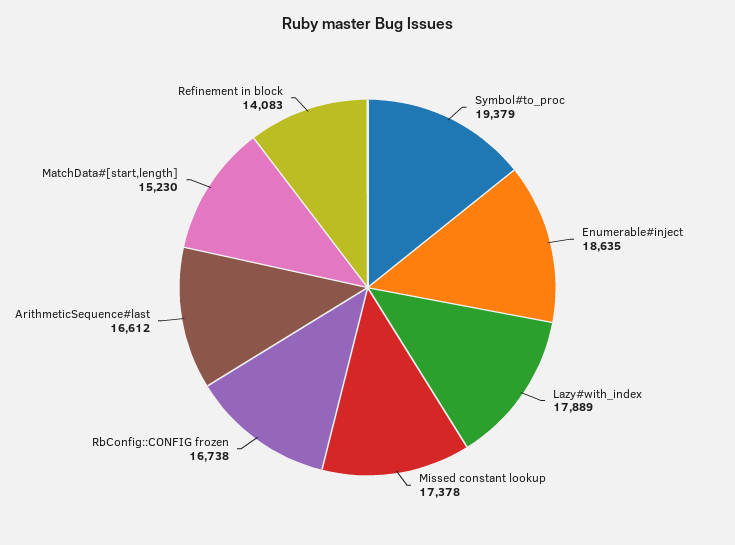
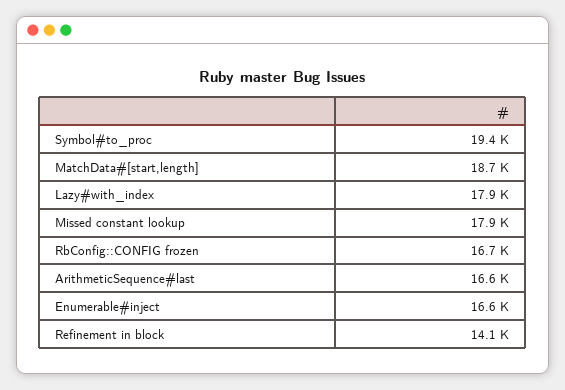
Enumerable#inject: 18635 -> 16600
Missed constant lookup: 17378 -> 17900
MatchData#[start,length]: 15230 -> 18700

